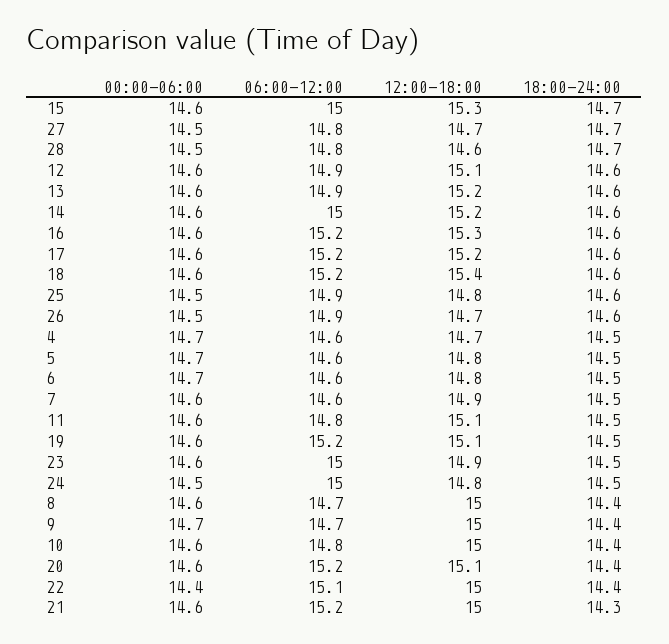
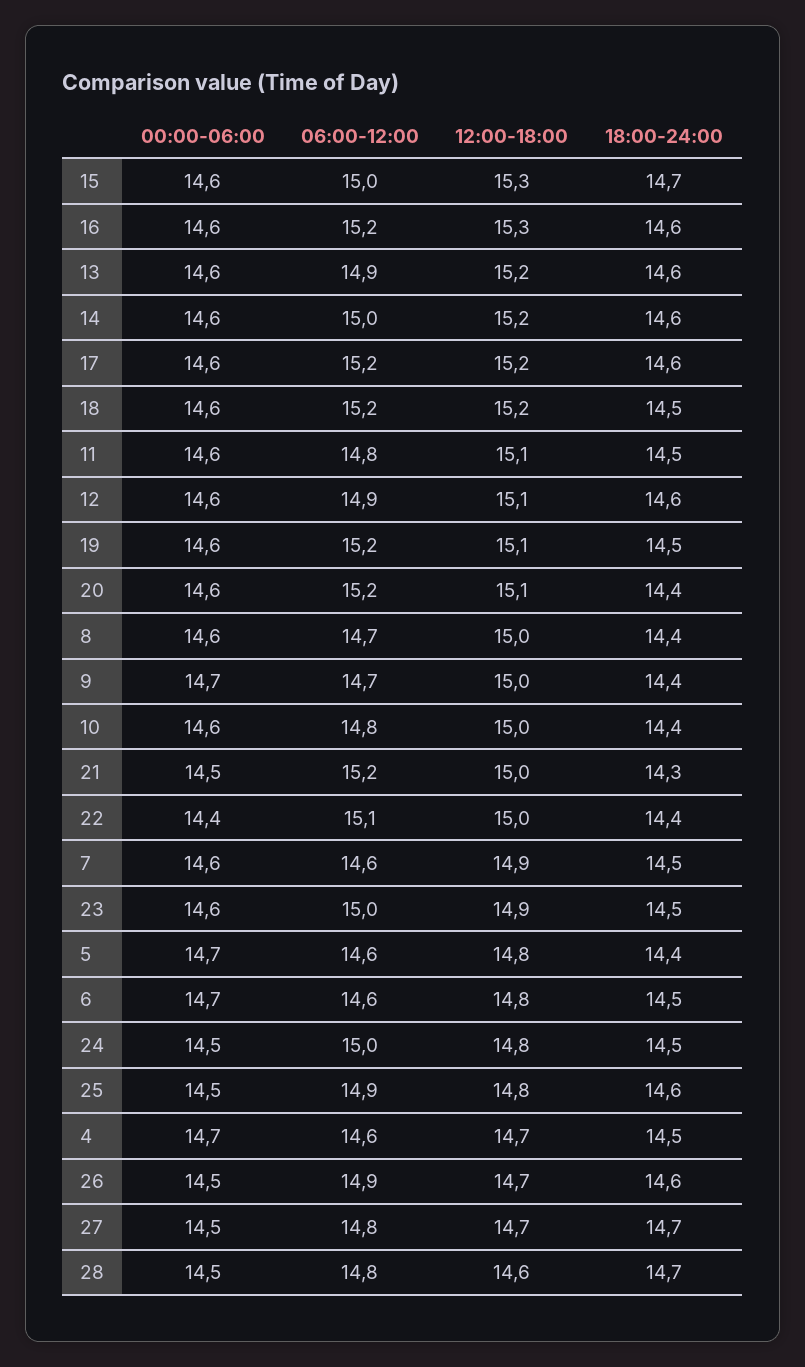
12:00-18:00, 18: 15.4 -> 15.2
18:00-24:00, 18: 14.6 -> 14.5
18:00-24:00, 5: 14.5 -> 14.4
00:00-06:00, 21: 14.6 -> 14.5

